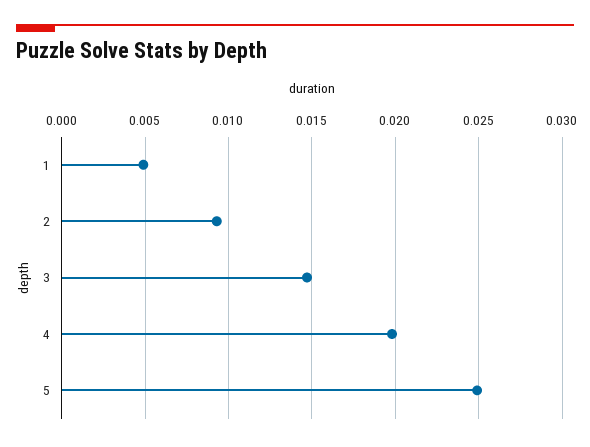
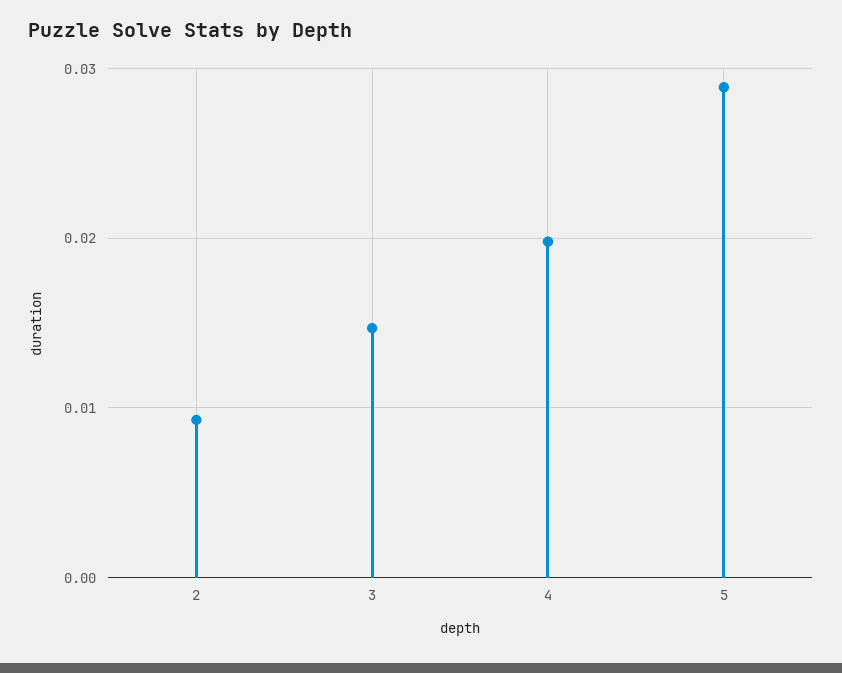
1: 0.005 -> none
5: 0.025 -> 0.029

